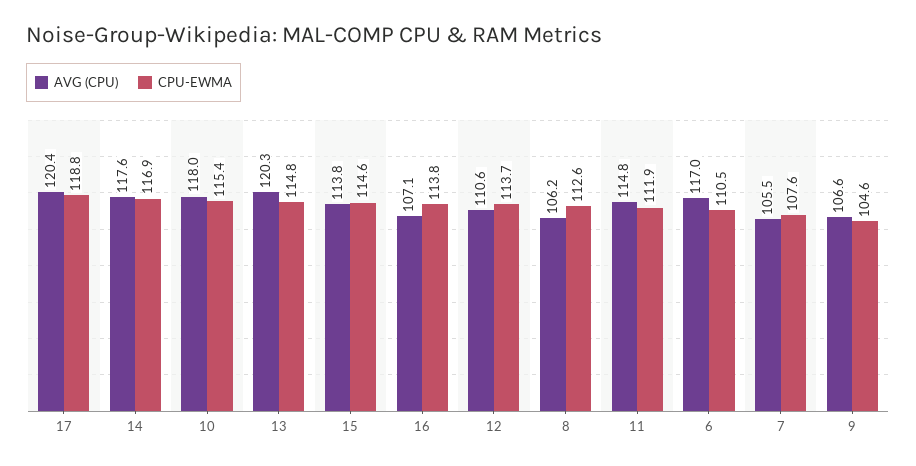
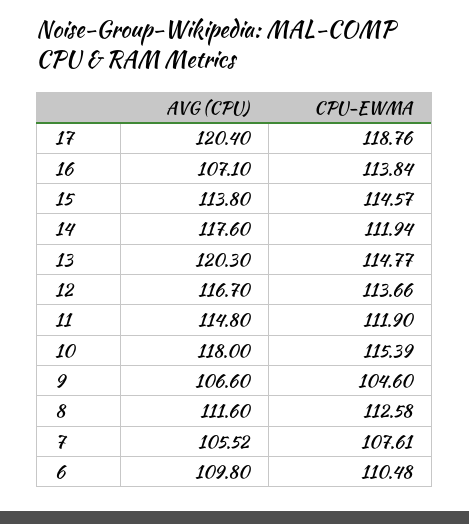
CPU-EWMA, 14: 116.9 -> 111.94
AVG (CPU), 12: 110.6 -> 116.7
AVG (CPU), 8: 106.2 -> 111.6
AVG (CPU), 6: 117 -> 109.8

